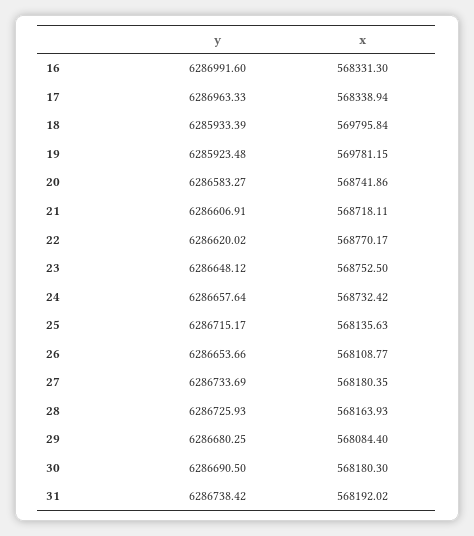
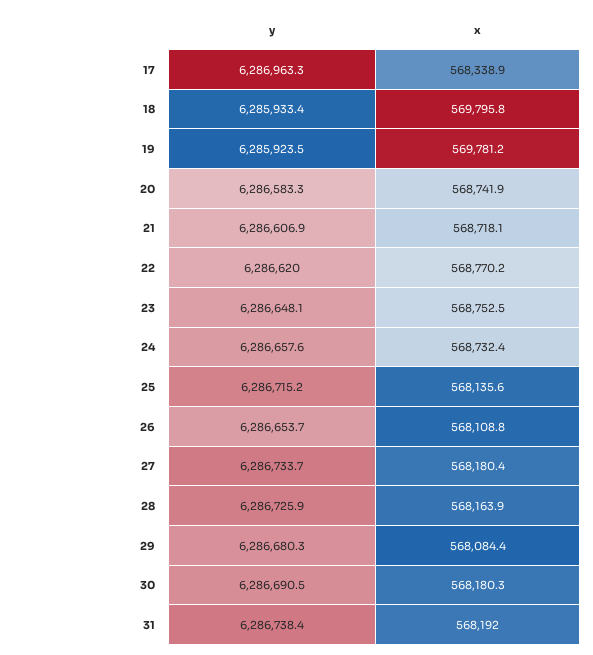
y, 16: 6286991.6 -> none
x, 16: 568331.3 -> none

